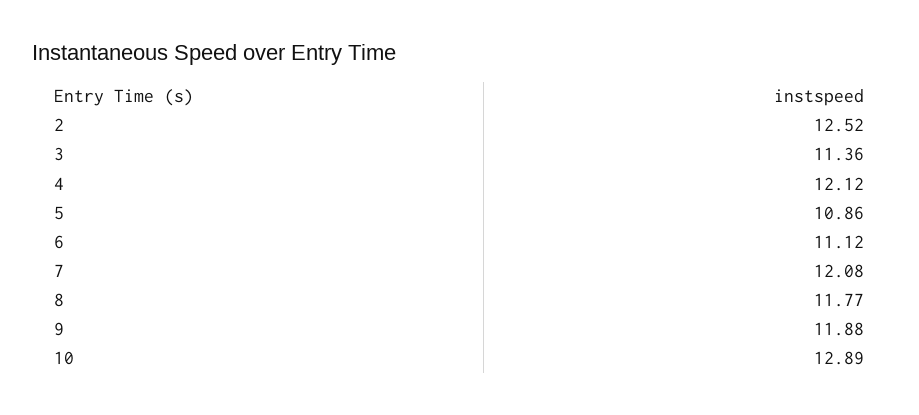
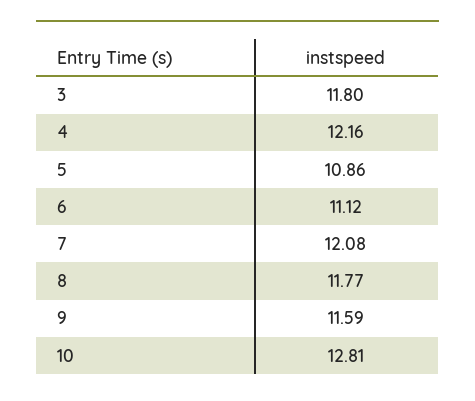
2: 12.52 -> none
3: 11.36 -> 11.8
4: 12.12 -> 12.16
9: 11.88 -> 11.59
10: 12.89 -> 12.81

